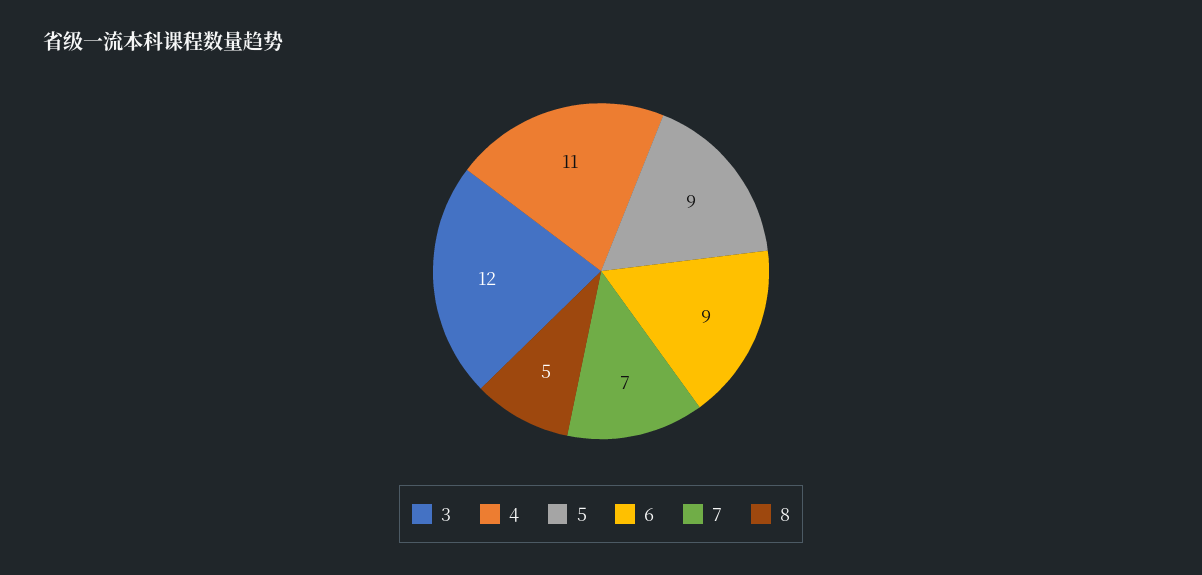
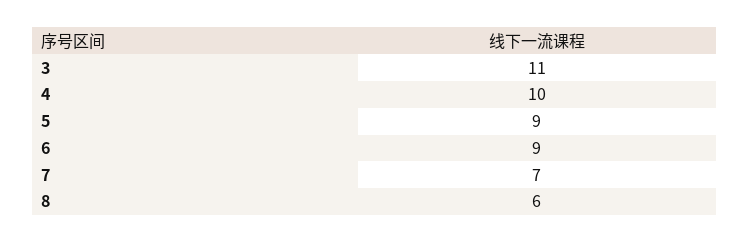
3: 12 -> 11
4: 11 -> 10
8: 5 -> 6

